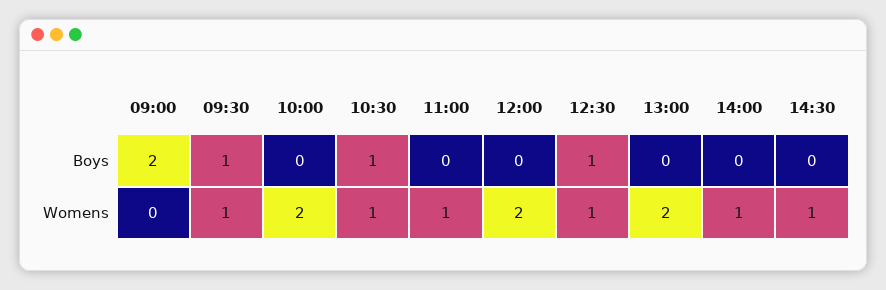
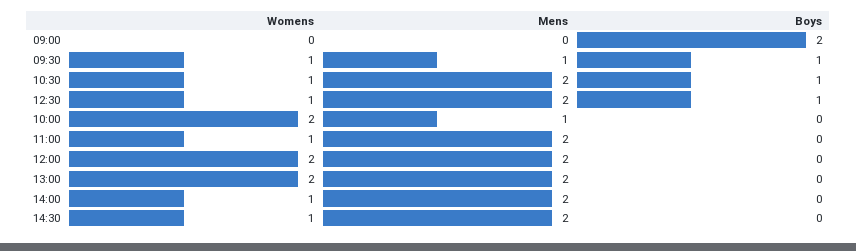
09:00, Mens: none -> 0
09:30, Mens: none -> 1
10:30, Mens: none -> 2
12:30, Mens: none -> 2
10:00, Mens: none -> 1
11:00, Mens: none -> 2
12:00, Mens: none -> 2
13:00, Mens: none -> 2
14:00, Mens: none -> 2
14:30, Mens: none -> 2

